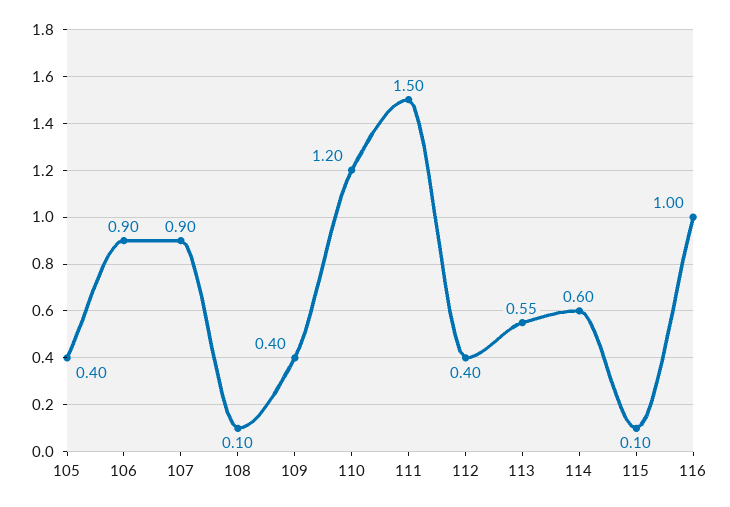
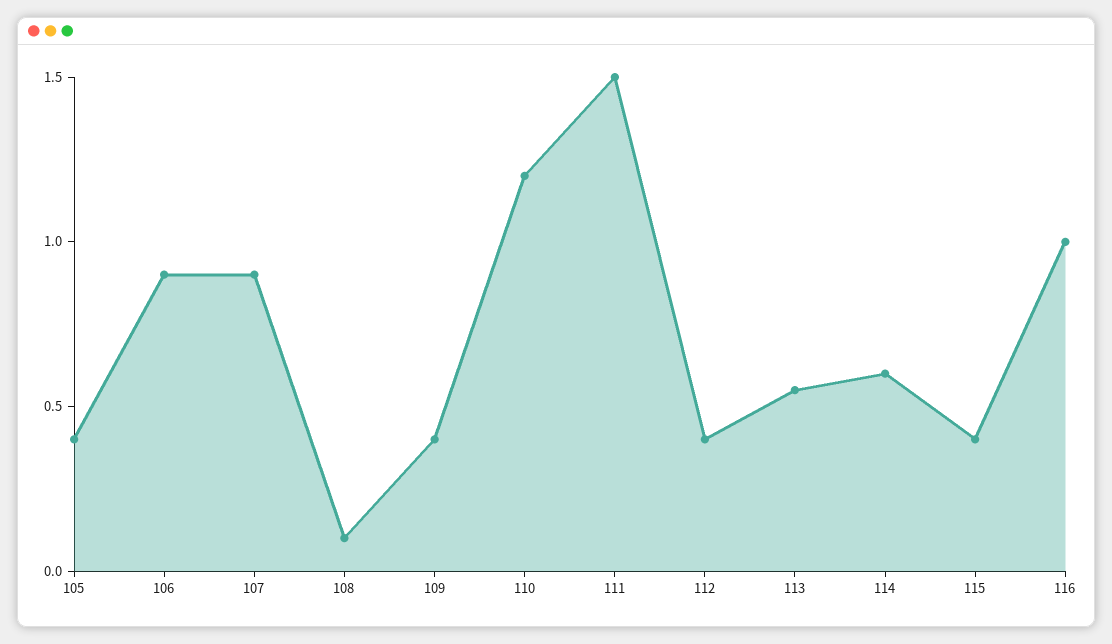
115: 0.1 -> 0.4

